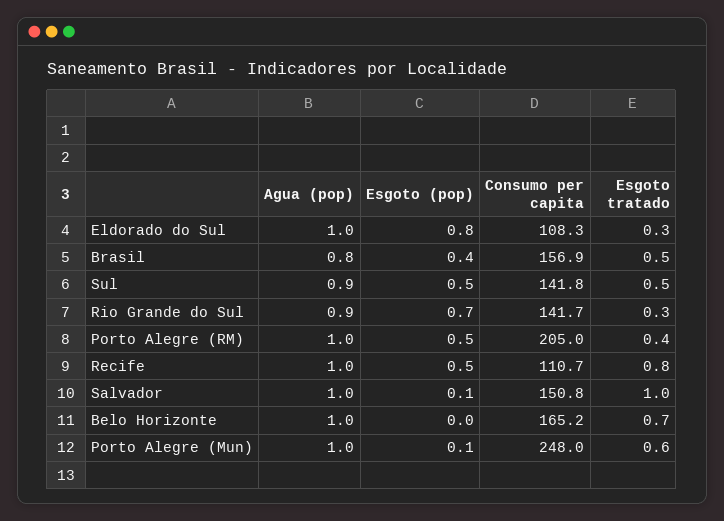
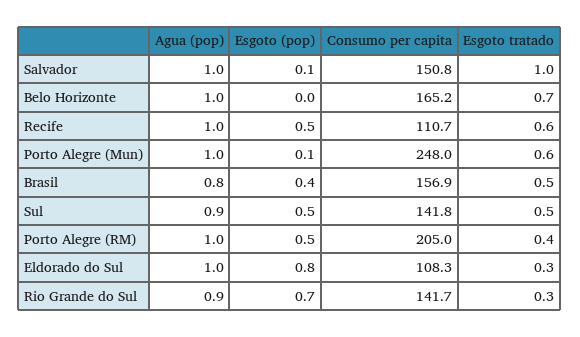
Esgoto tratado, Recife: 0.8 -> 0.6

